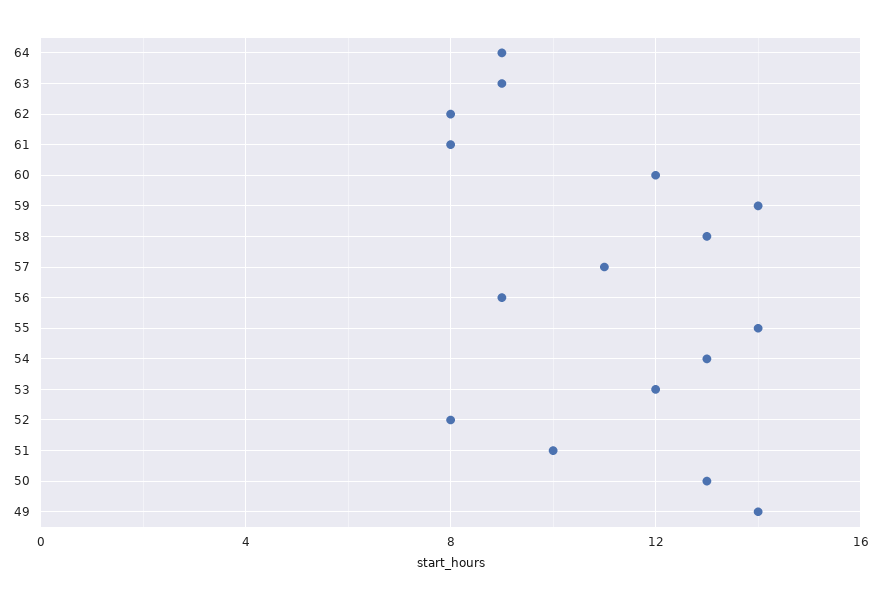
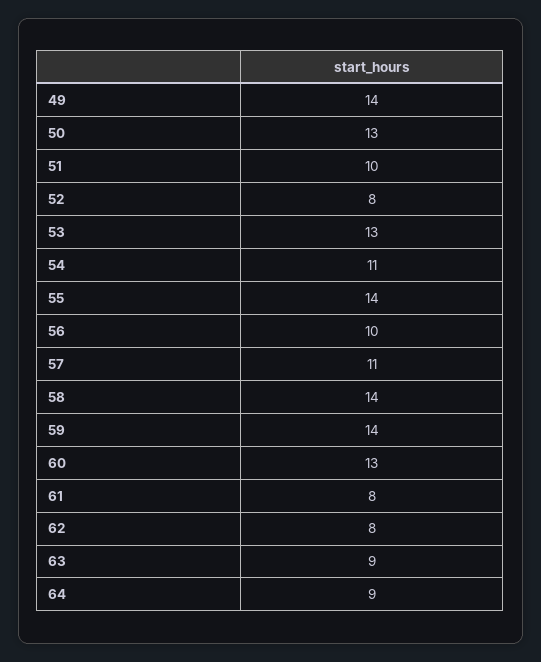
60: 12 -> 13
58: 13 -> 14
56: 9 -> 10
54: 13 -> 11
53: 12 -> 13

